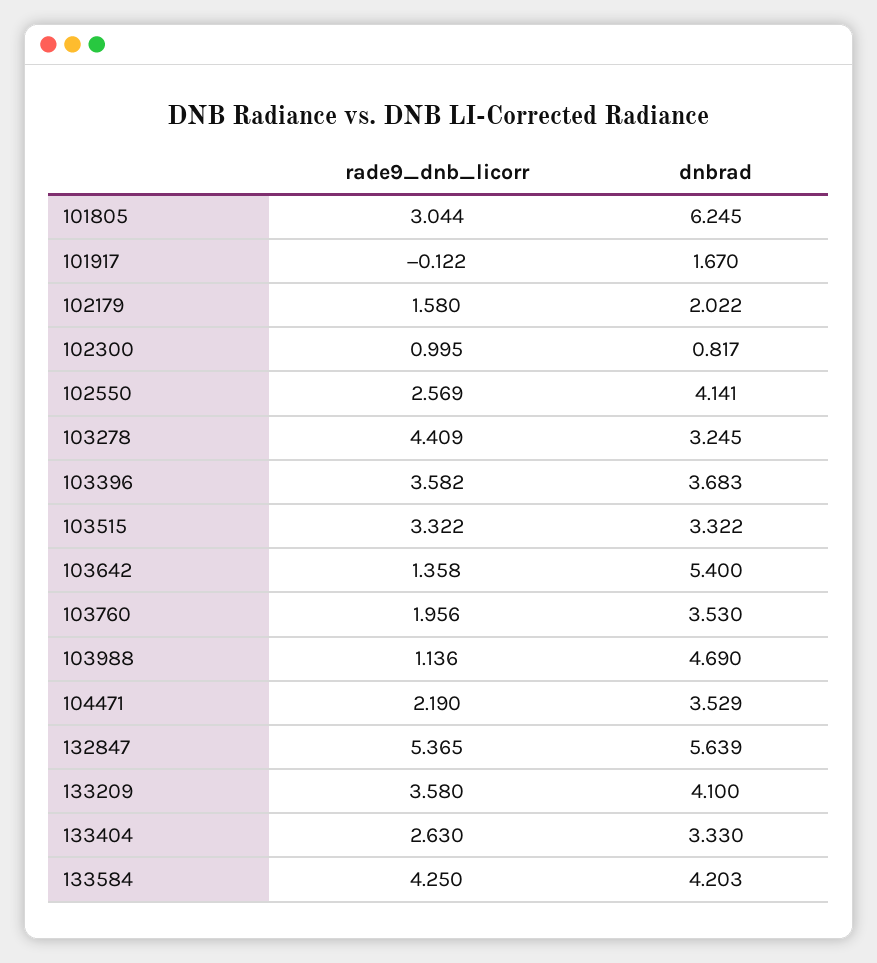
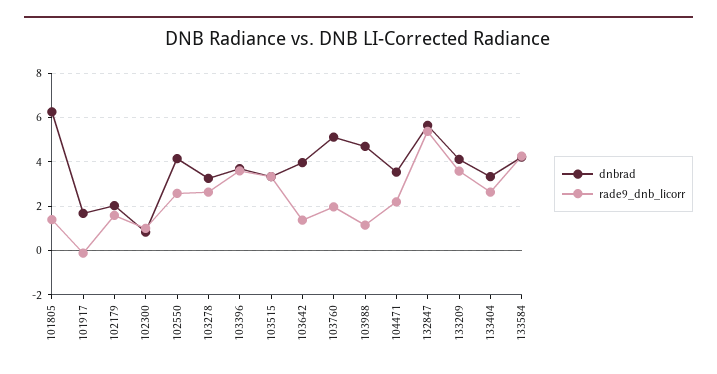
rade9_dnb_licorr, 101805: 3.044 -> 1.5
rade9_dnb_licorr, 103278: 4.409 -> 2.5
dnbrad, 103642: 5.4 -> 4
dnbrad, 103760: 3.53 -> 5

